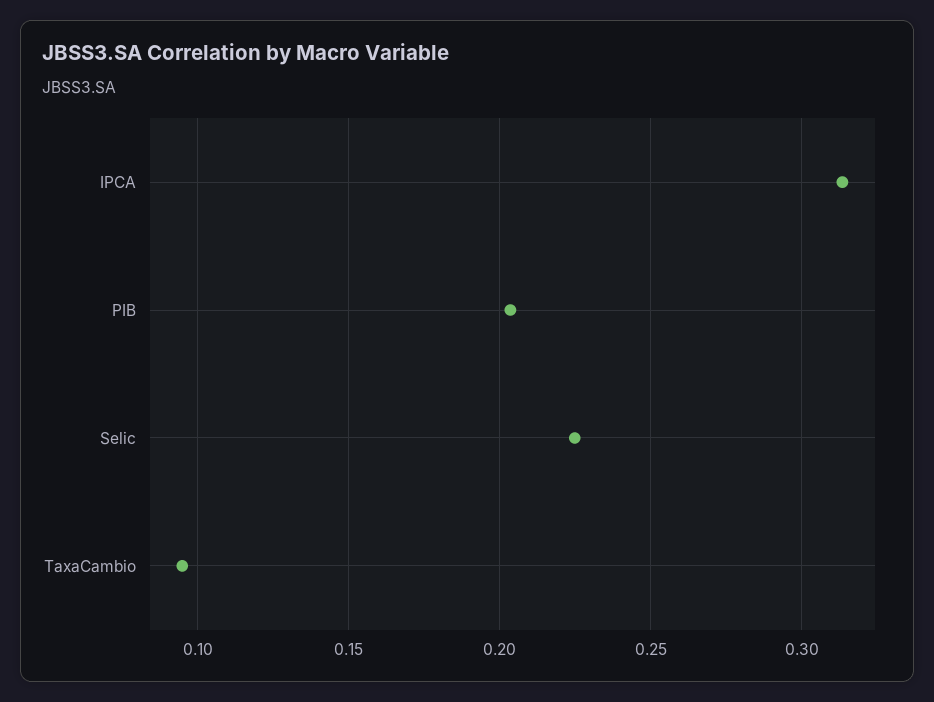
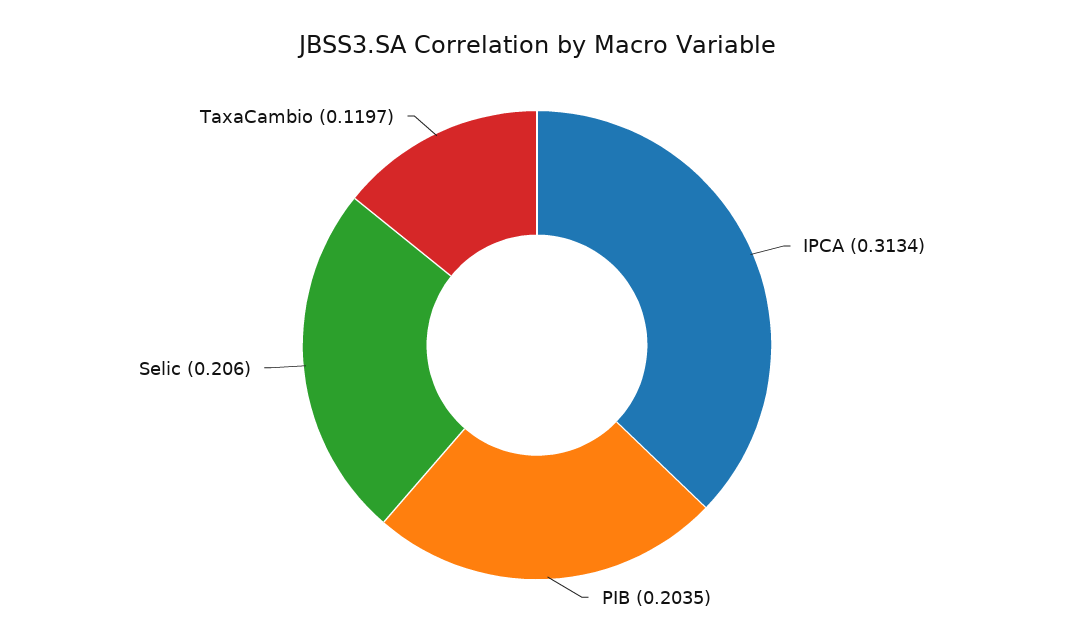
Selic: 0.225 -> 0.206
TaxaCambio: 0.095 -> 0.1197

